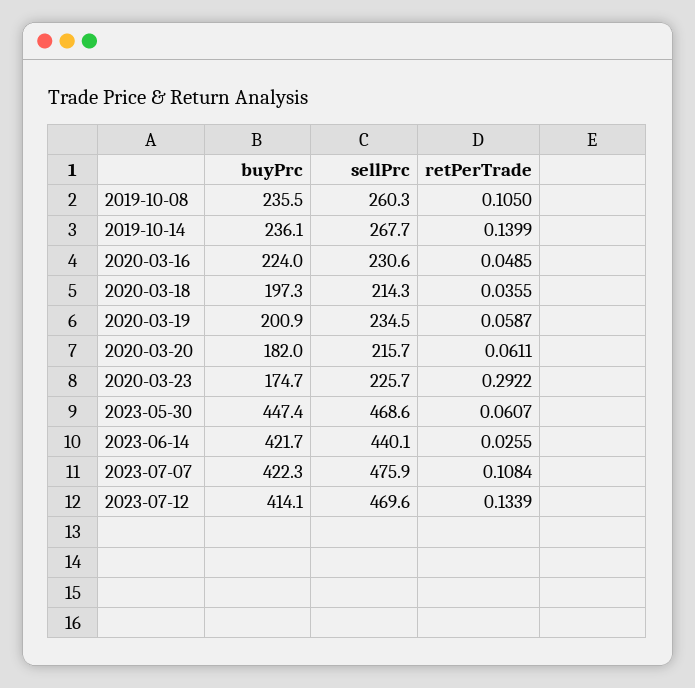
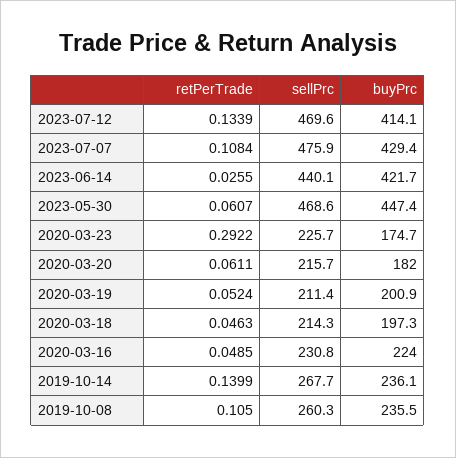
sellPrc, 2020-03-16: 230.6 -> 230.8
retPerTrade, 2020-03-18: 0.0355 -> 0.0463
sellPrc, 2020-03-19: 234.5 -> 211.4
retPerTrade, 2020-03-19: 0.0587 -> 0.0524
buyPrc, 2023-07-07: 422.3 -> 429.4

